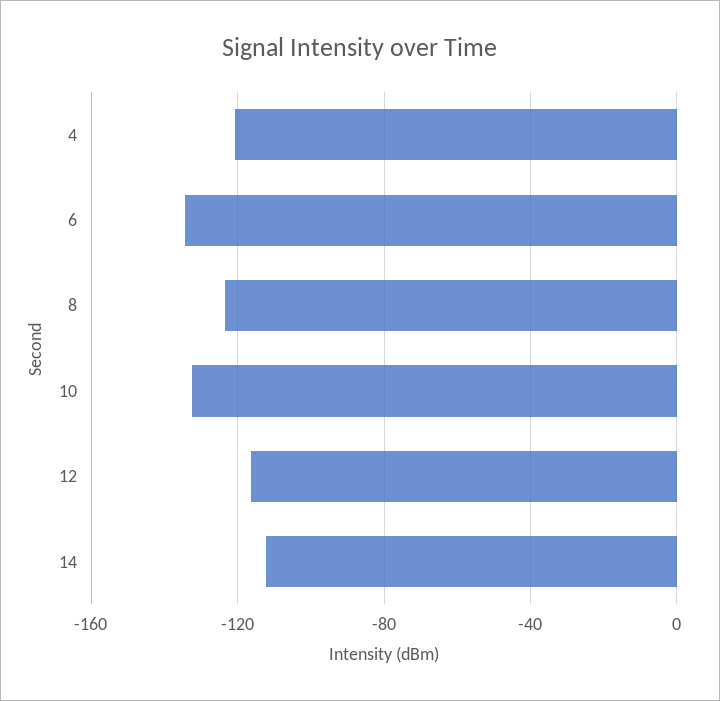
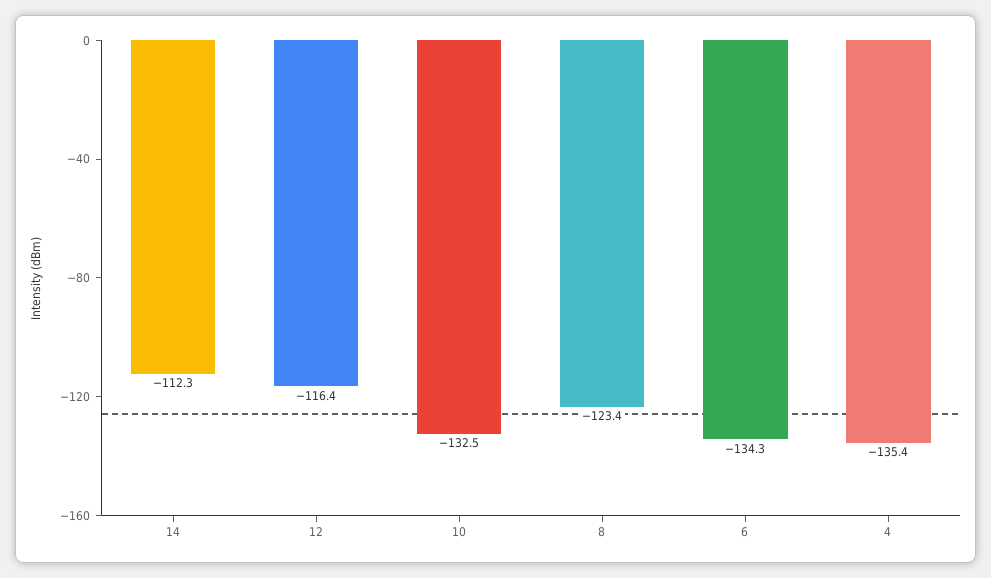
4: -120 -> -135.4

